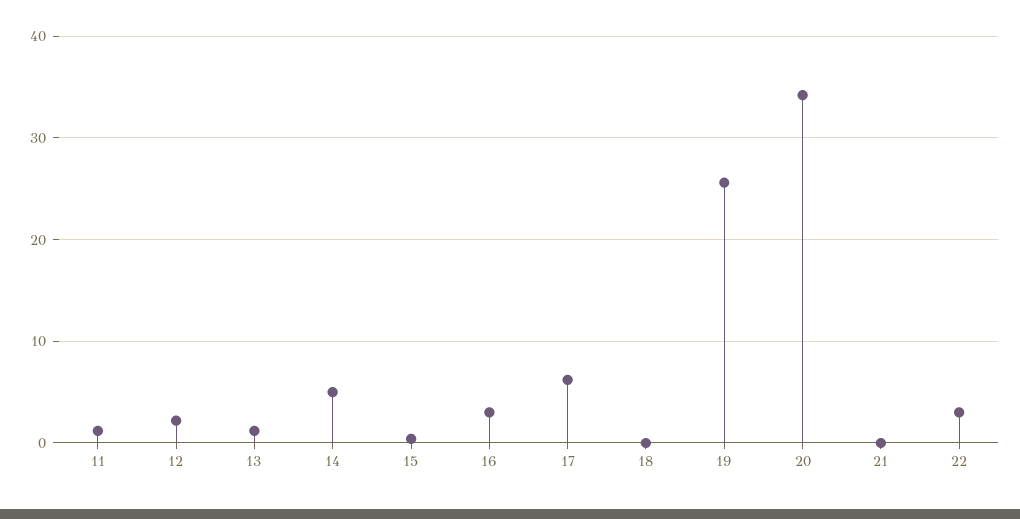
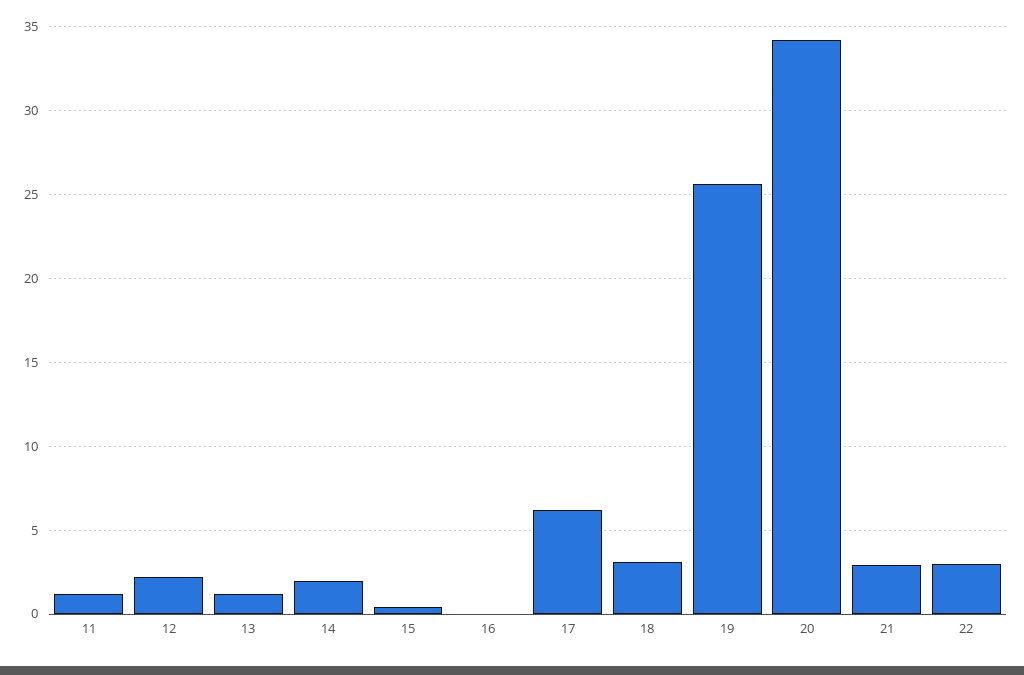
14: 5 -> 2
16: 3 -> 0
18: 0 -> 3
21: 0 -> 3

